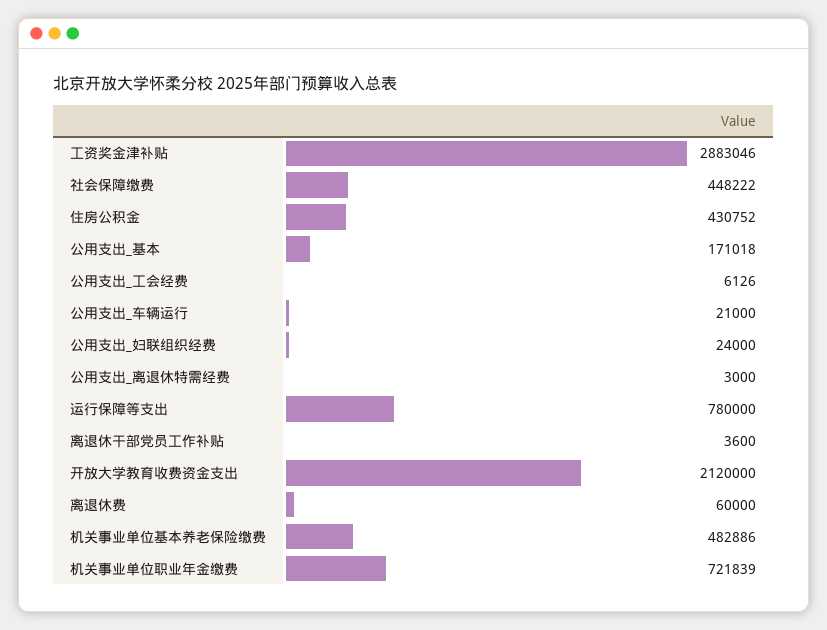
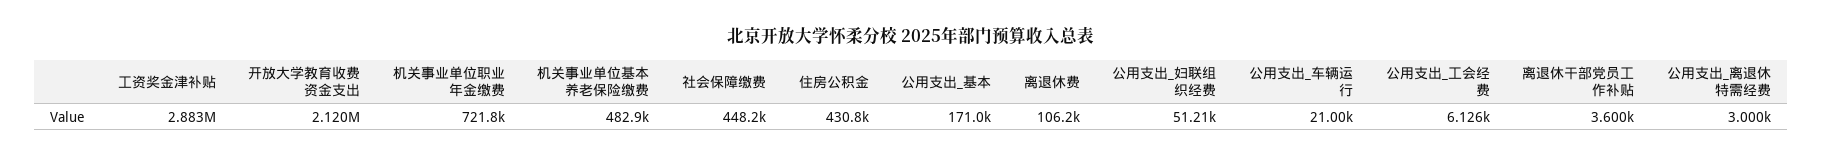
公用支出_妇联组织经费: 24000 -> 51210
运行保障等支出: 780000 -> none
离退休费: 60000 -> 106200

